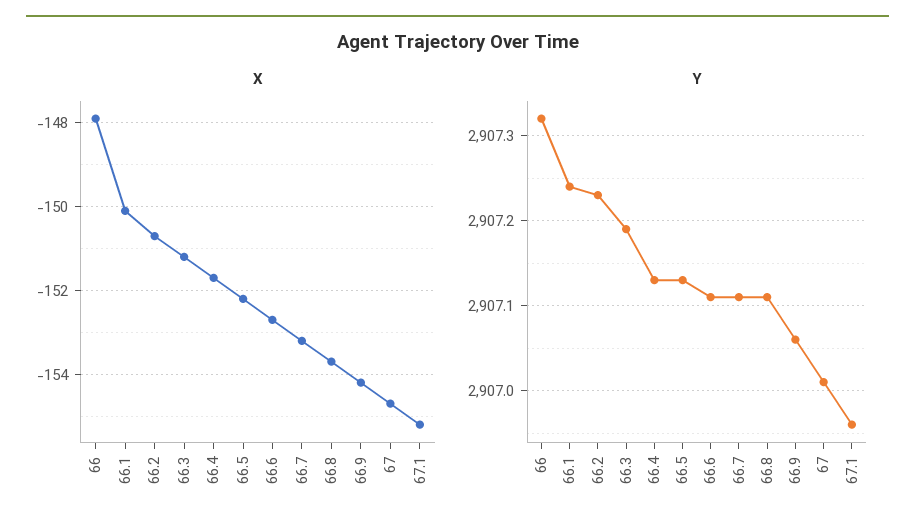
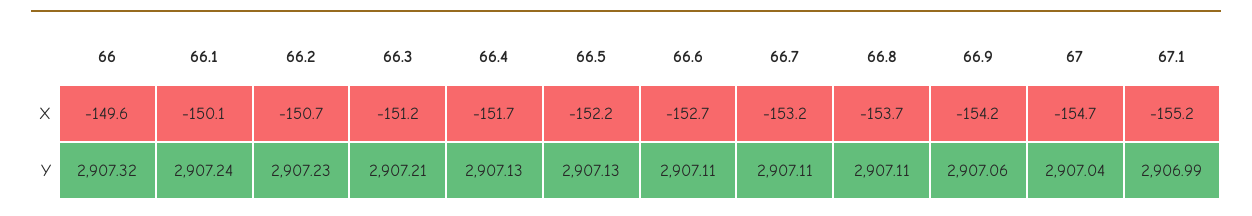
X, 66: -148 -> -149.6
Y, 66.3: 2907.19 -> 2907.21
Y, 67: 2907.01 -> 2907.04
Y, 67.1: 2906.96 -> 2906.99

